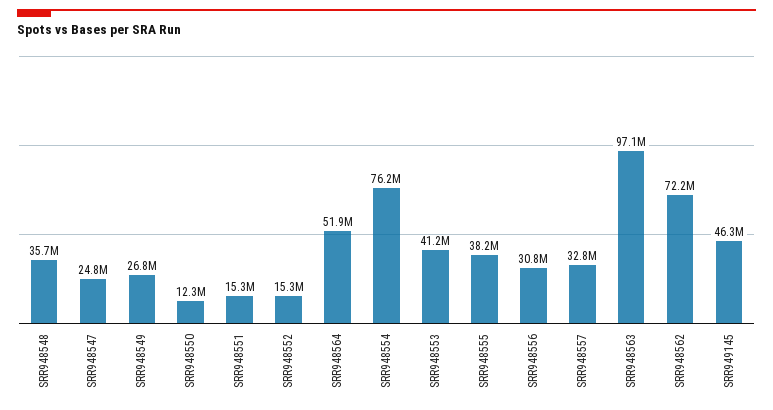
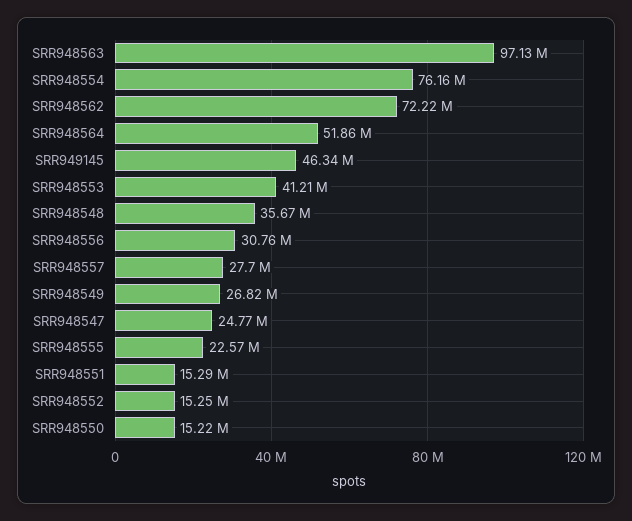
SRR948550: 12300000 -> 15220000
SRR948555: 38200000 -> 22570000
SRR948557: 32800000 -> 27700000

